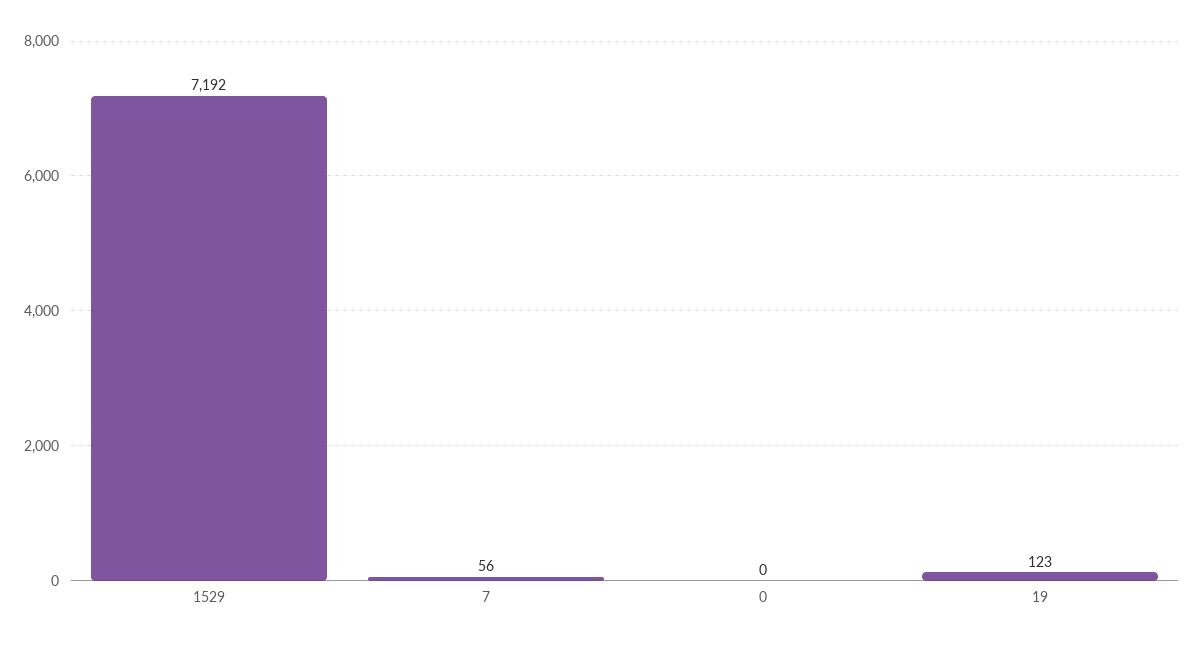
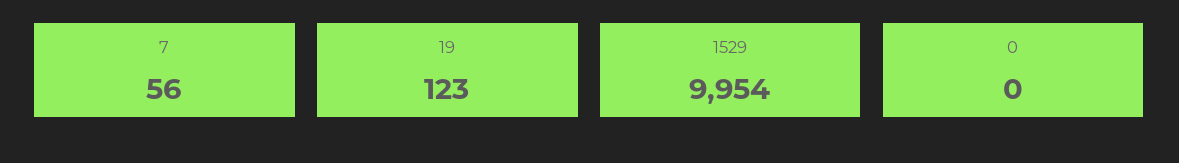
1529: 7192 -> 9954

